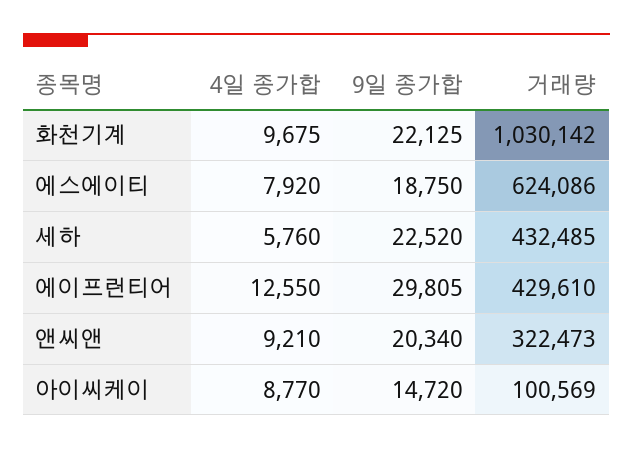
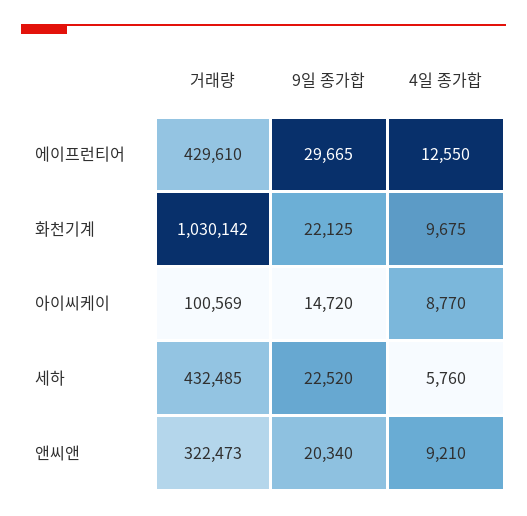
4일 종가합, 에스에이티: 7920 -> none
9일 종가합, 에스에이티: 18750 -> none
거래량, 에스에이티: 624086 -> none
9일 종가합, 에이프런티어: 29805 -> 29665

